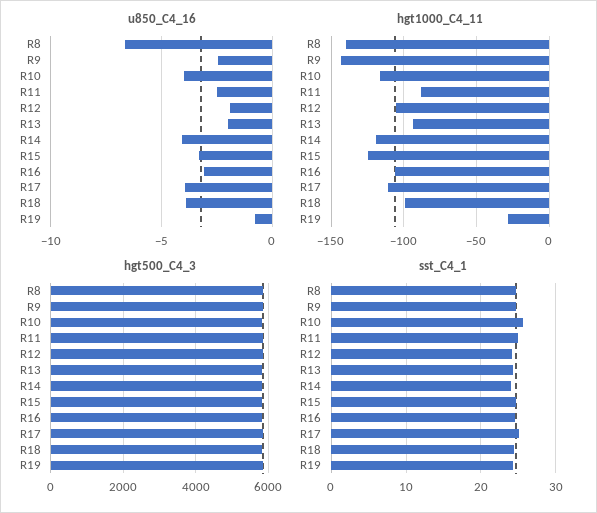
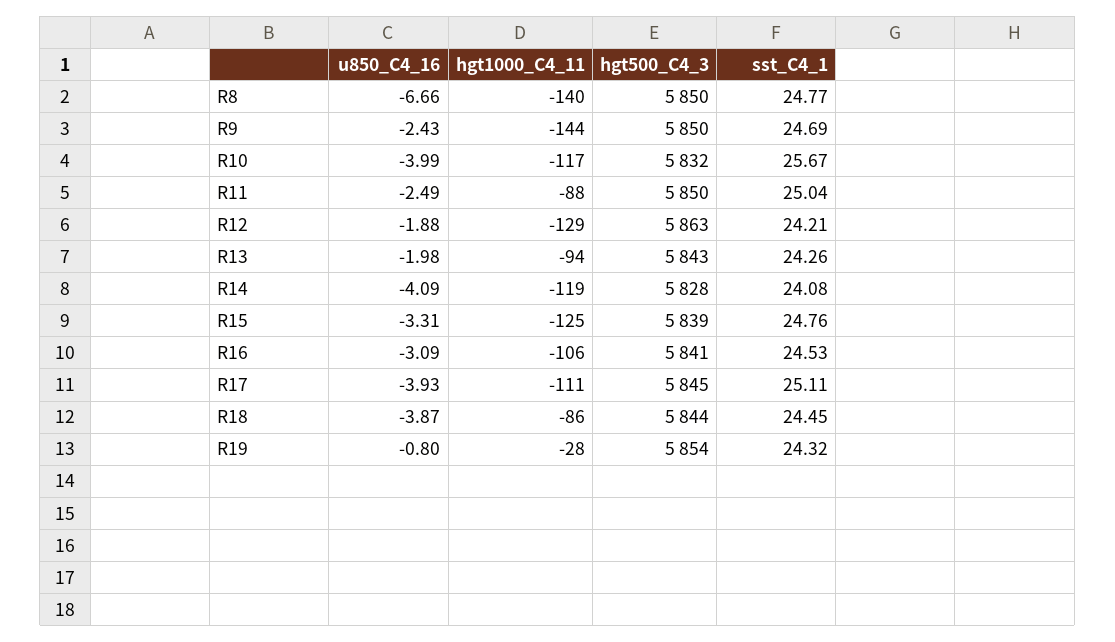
hgt1000_C4_11, R12: -105 -> -129
hgt1000_C4_11, R18: -100 -> -86

